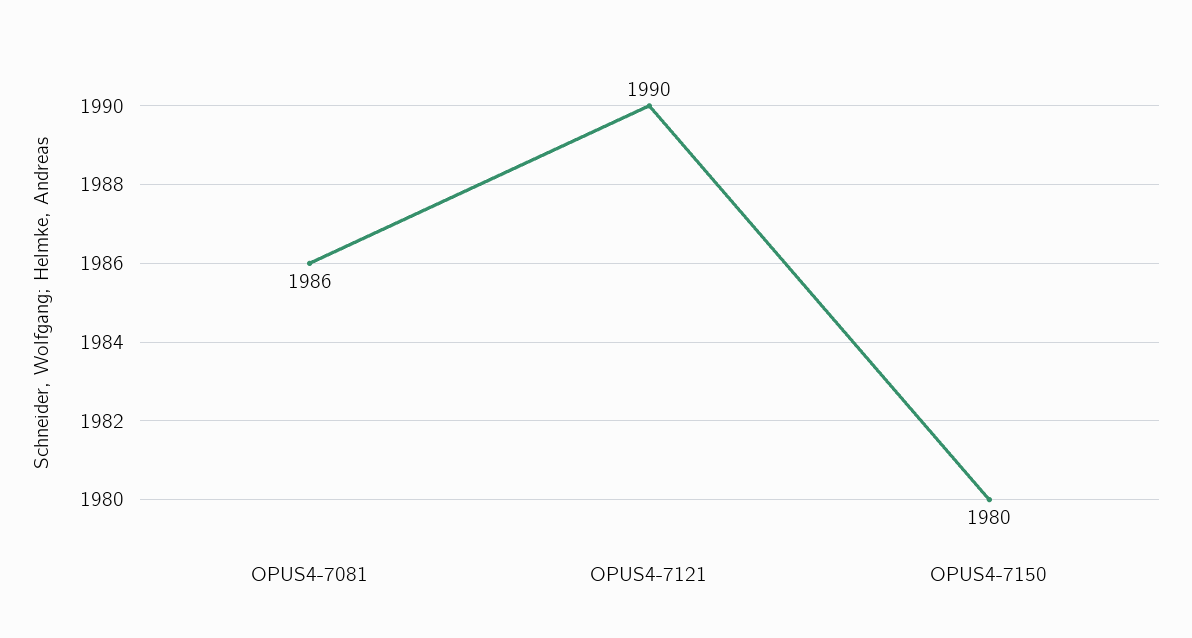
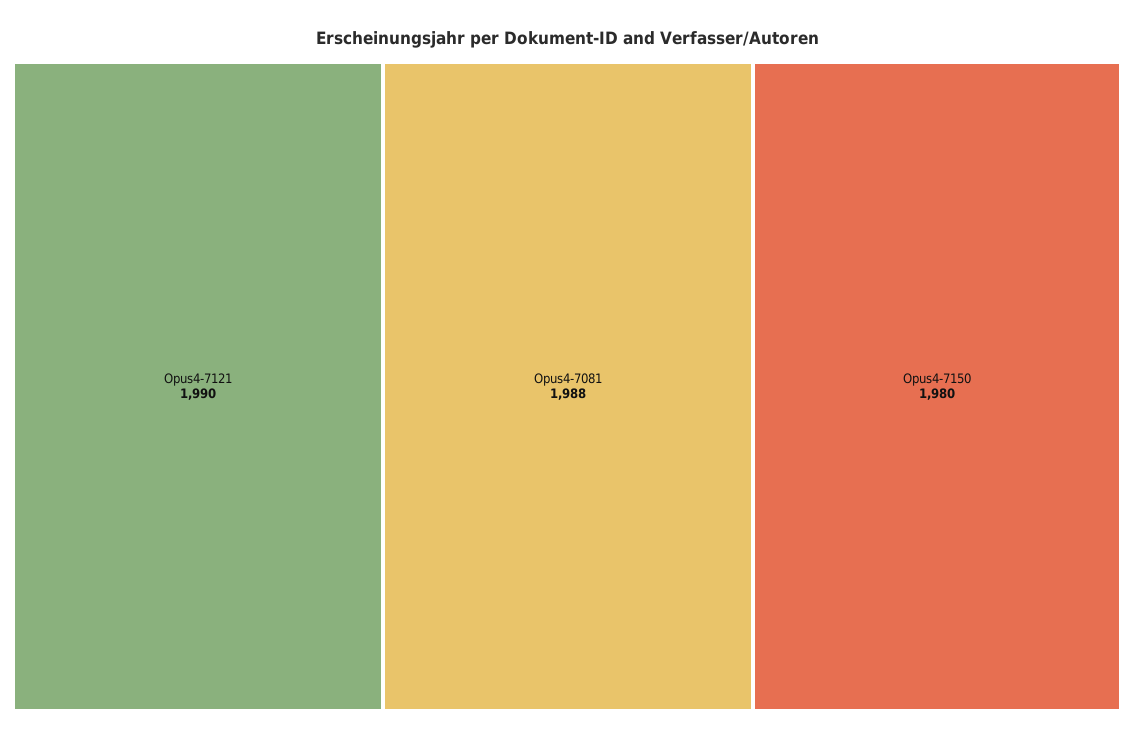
OPUS4-7081: 1986 -> 1988

